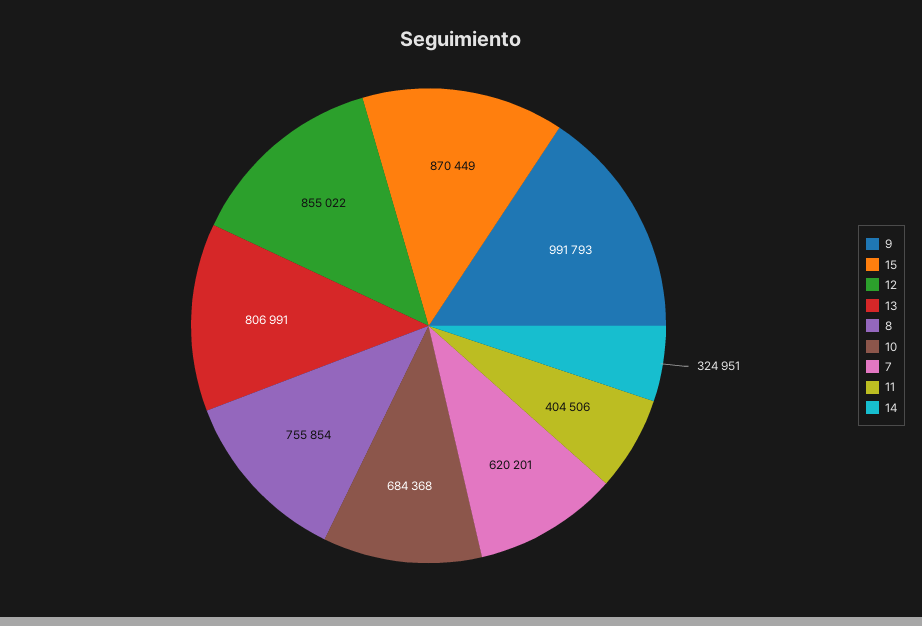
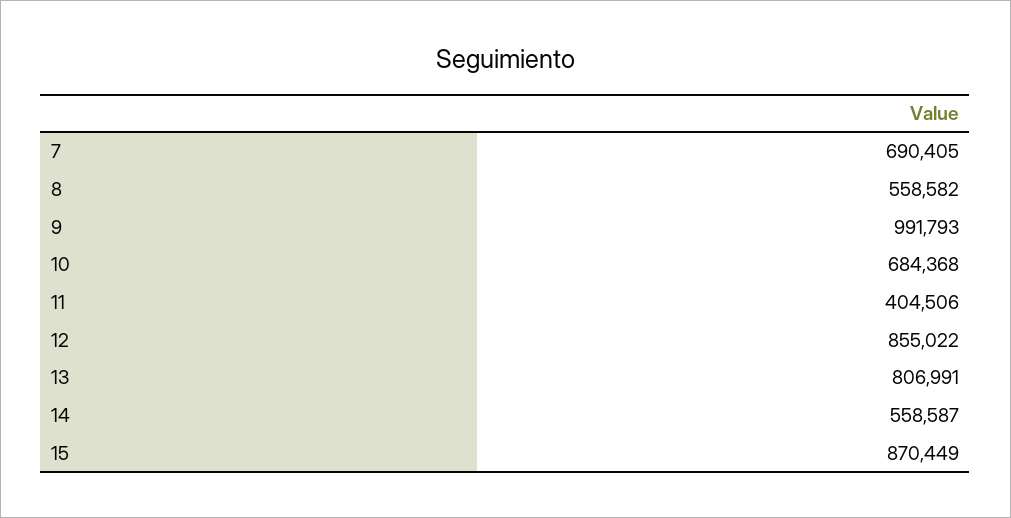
8: 755854 -> 558582
7: 620201 -> 690405
14: 324951 -> 558587

